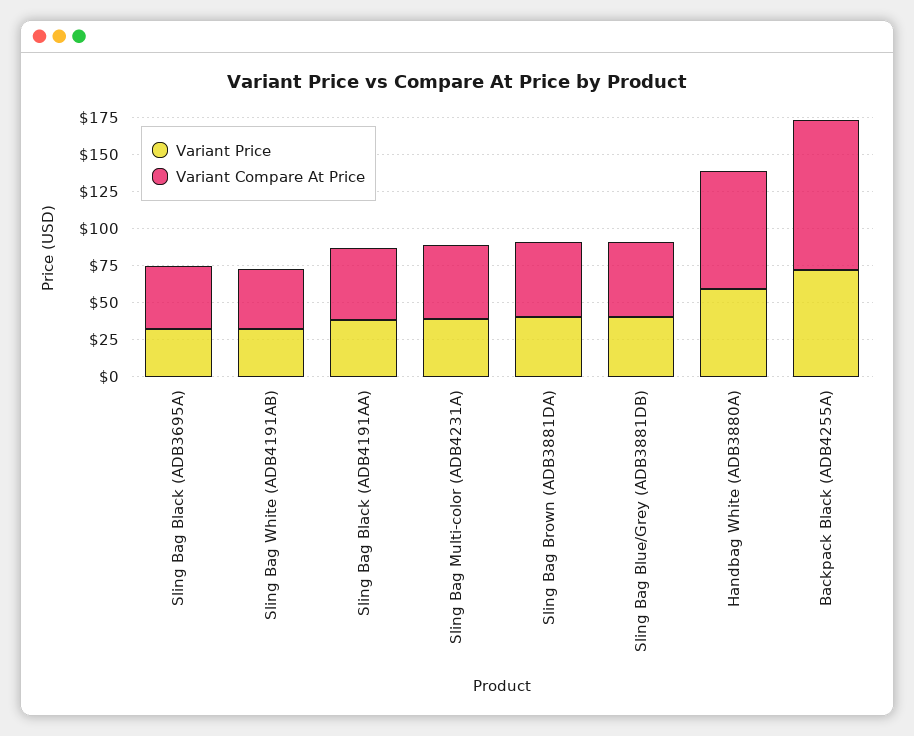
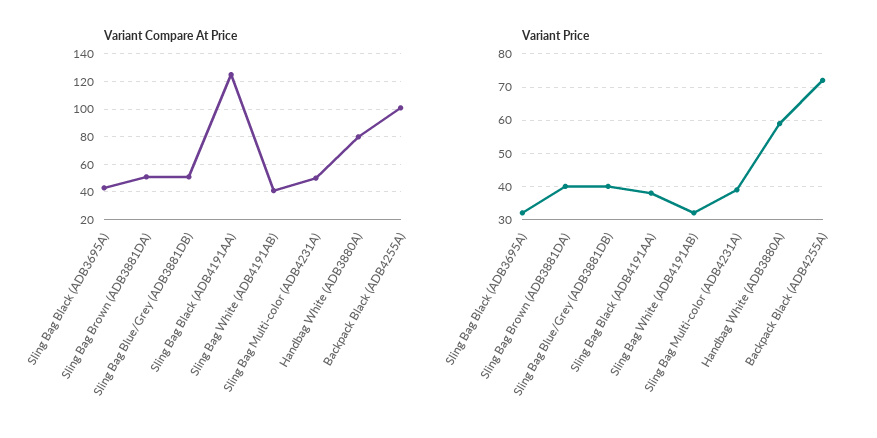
Variant Compare At Price, Sling Bag Black (ADB4191AA): 50 -> 125

